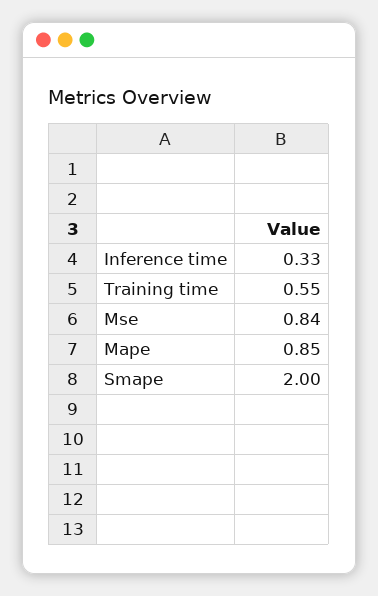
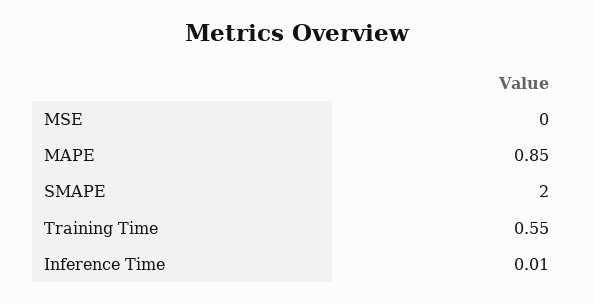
Inference time: 0.33 -> 0.01
Mse: 0.84 -> 0

